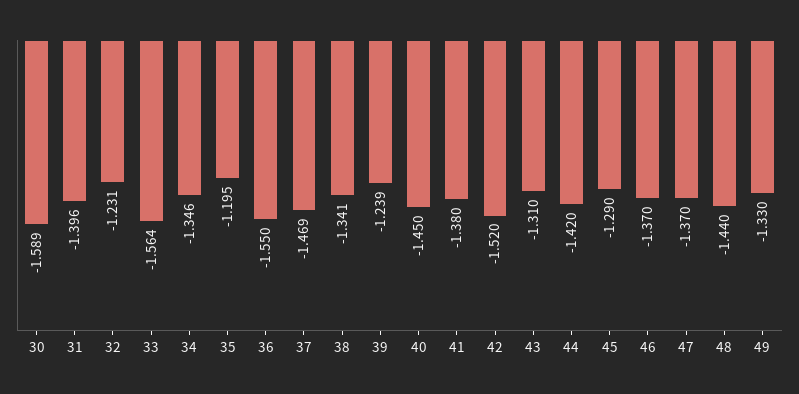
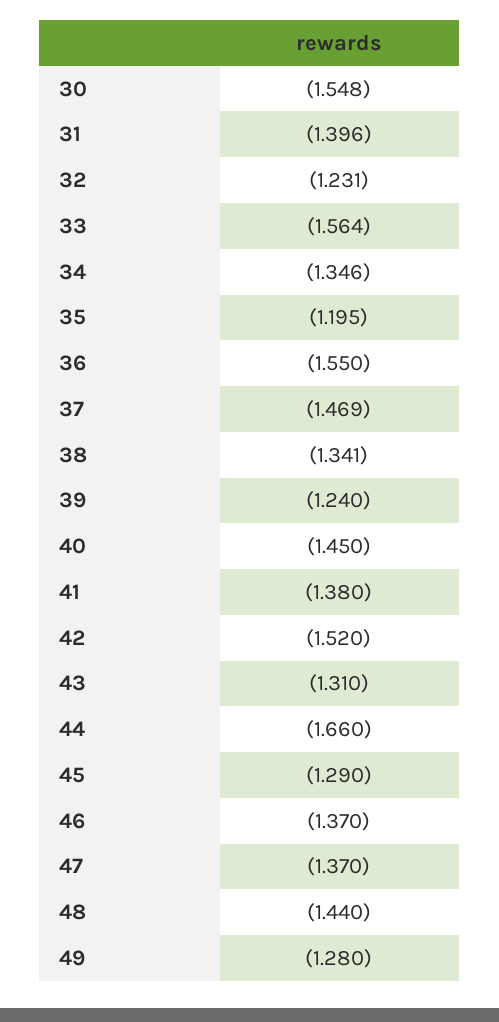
30: -1.589 -> -1.548
39: -1.239 -> -1.24
44: -1.42 -> -1.66
49: -1.33 -> -1.28

